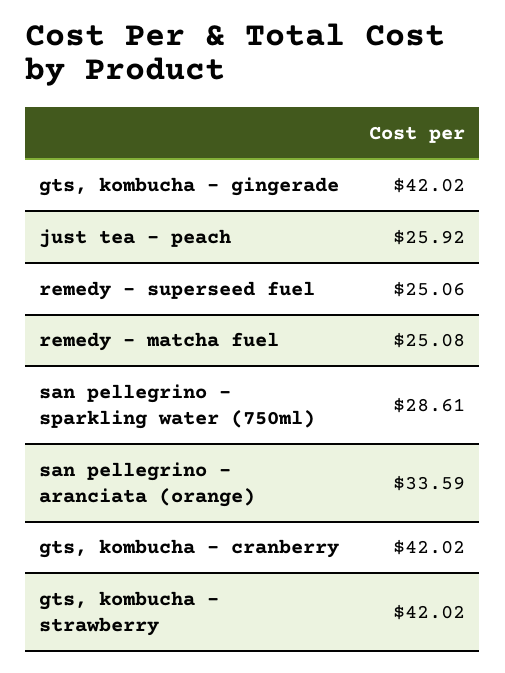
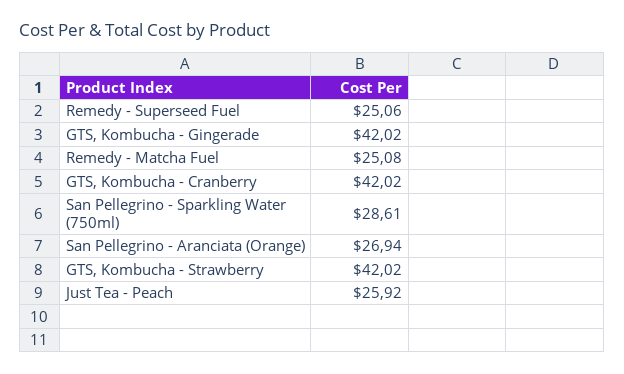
san pellegrino - aranciata (orange): 33.59 -> 26.94

